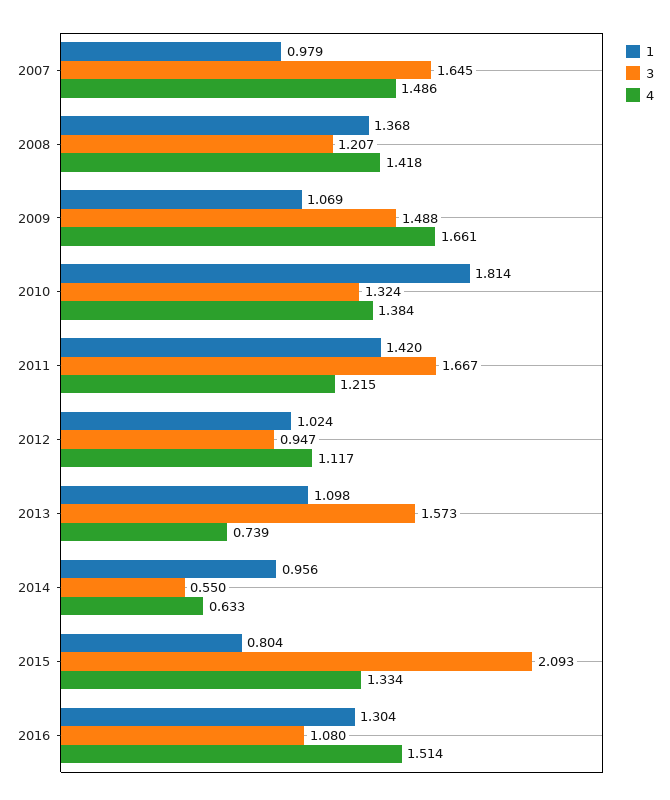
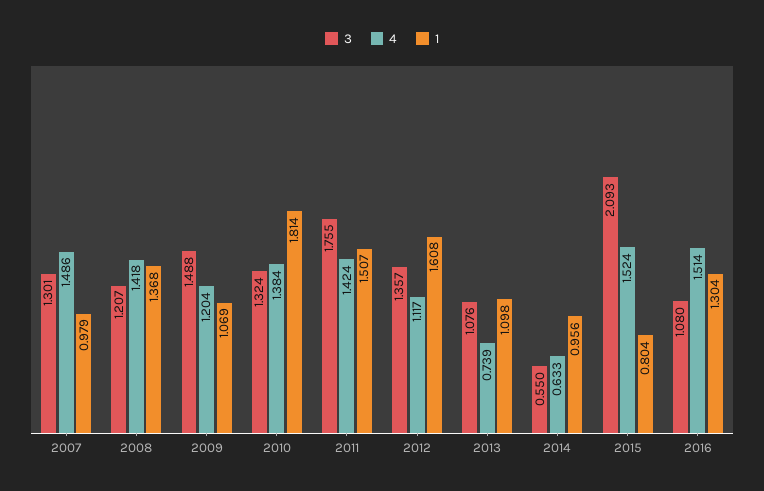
3, 2007: 1.645 -> 1.301
4, 2009: 1.661 -> 1.204
1, 2011: 1.42 -> 1.507
3, 2011: 1.667 -> 1.755
4, 2011: 1.215 -> 1.424
1, 2012: 1.024 -> 1.608
3, 2012: 0.947 -> 1.357
3, 2013: 1.573 -> 1.076
4, 2015: 1.334 -> 1.524

